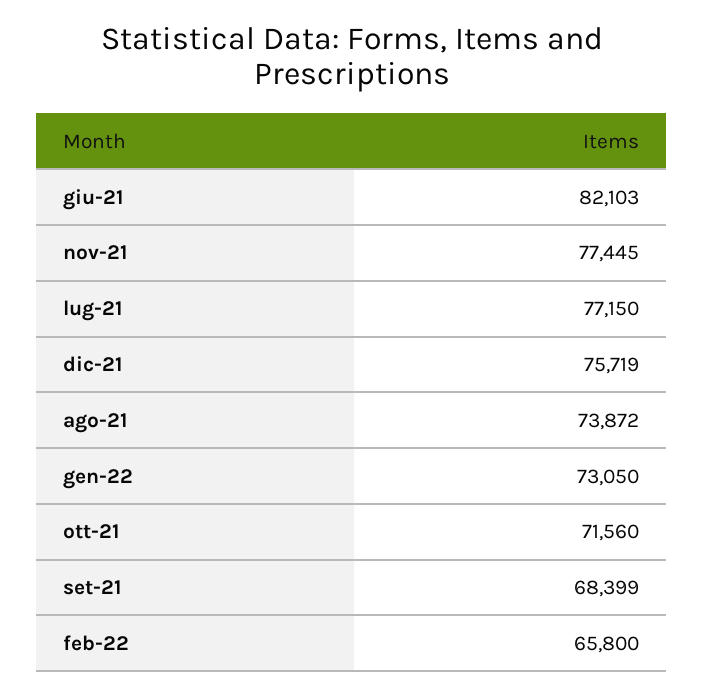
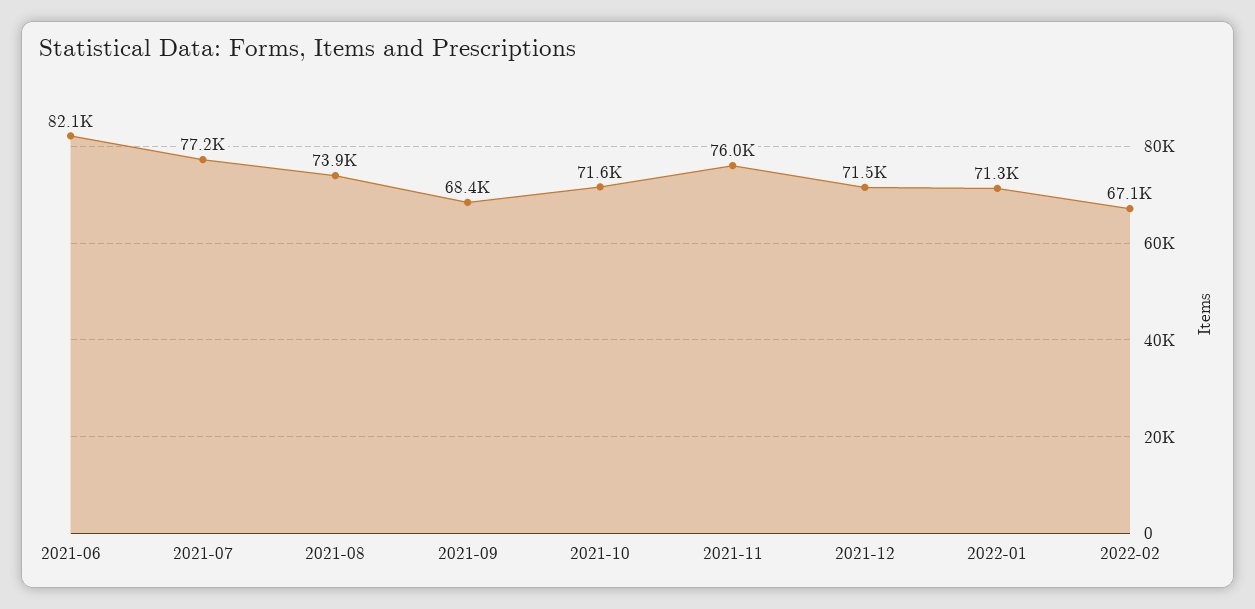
nov-21: 77445 -> 76000
dic-21: 75719 -> 71500
gen-22: 73050 -> 71300
feb-22: 65800 -> 67100

